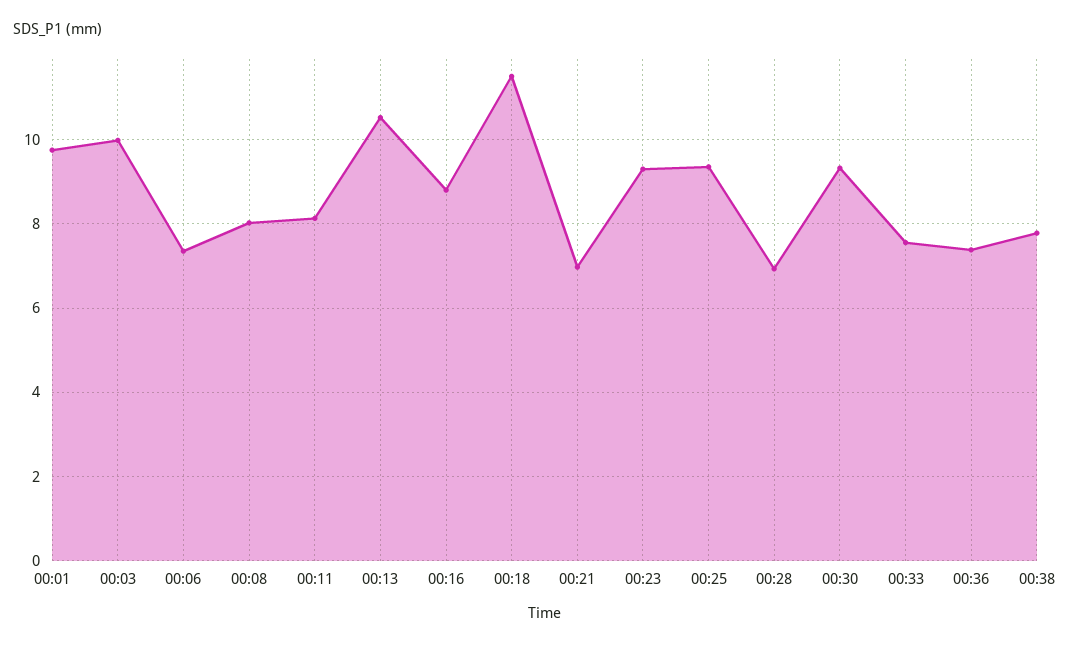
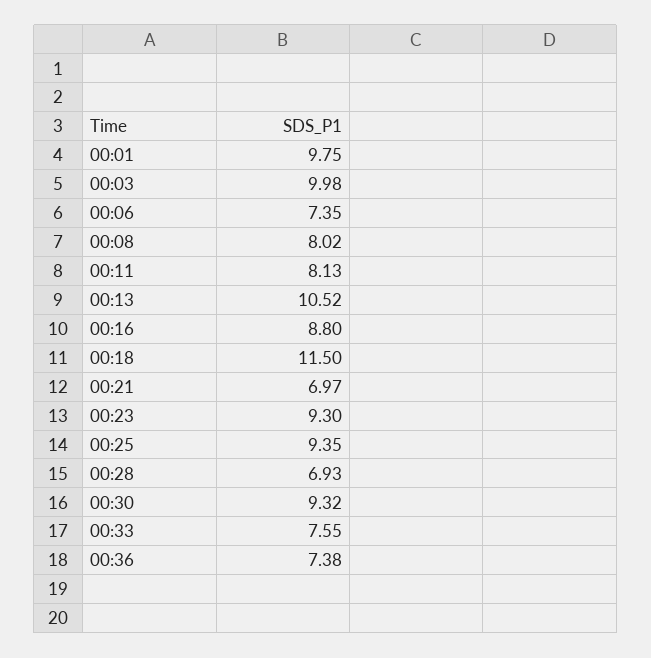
00:38: 7.8 -> none

